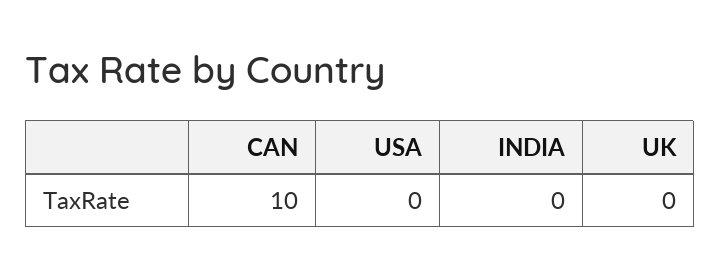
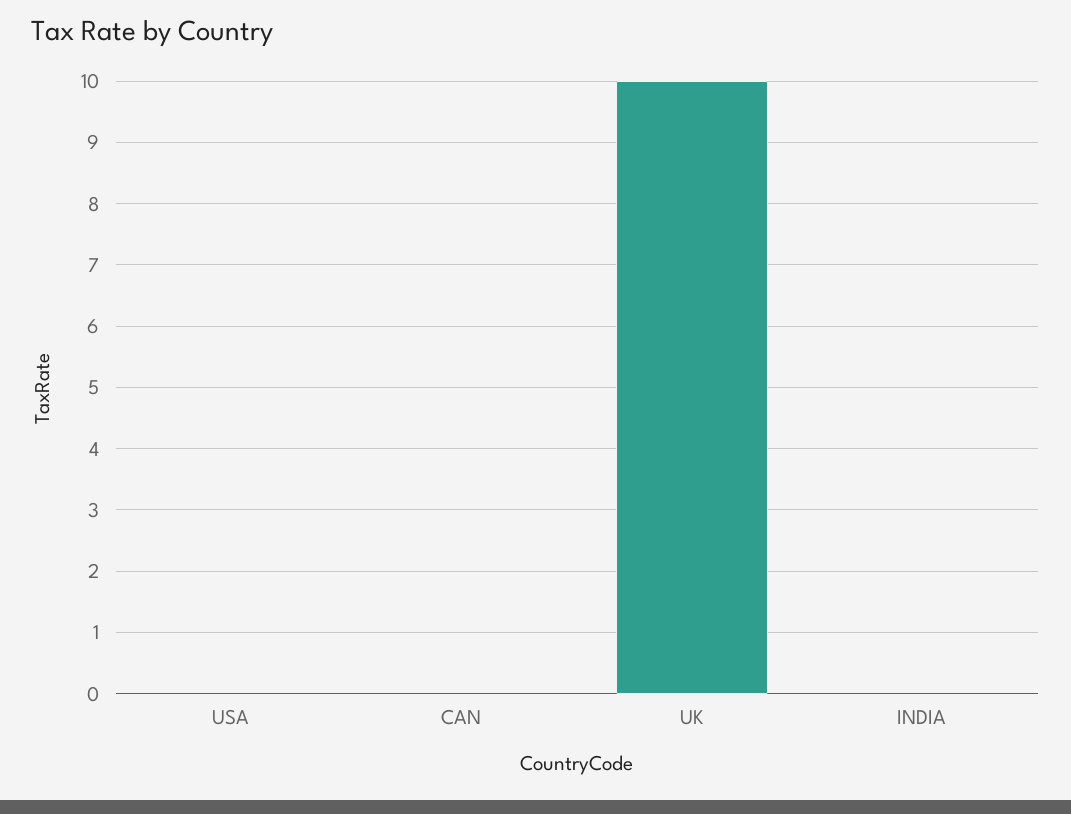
CAN: 10 -> 0
UK: 0 -> 10

